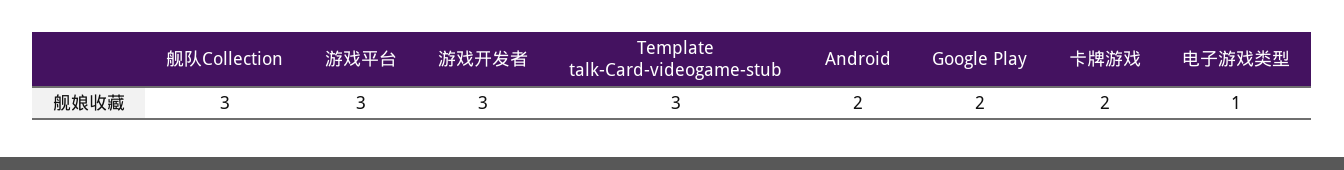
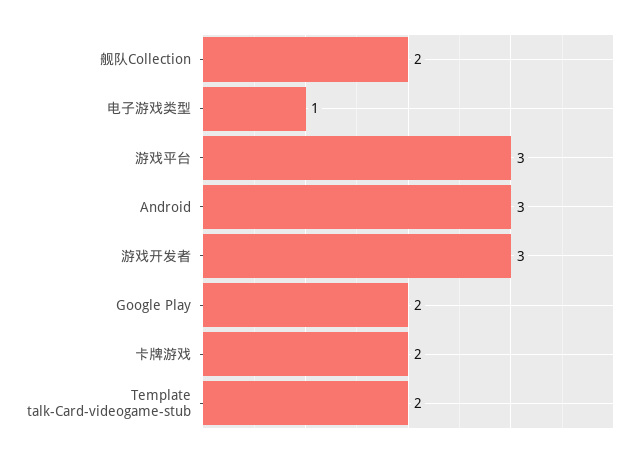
舰队Collection: 3 -> 2
Template talk-Card-videogame-stub: 3 -> 2
Android: 2 -> 3

